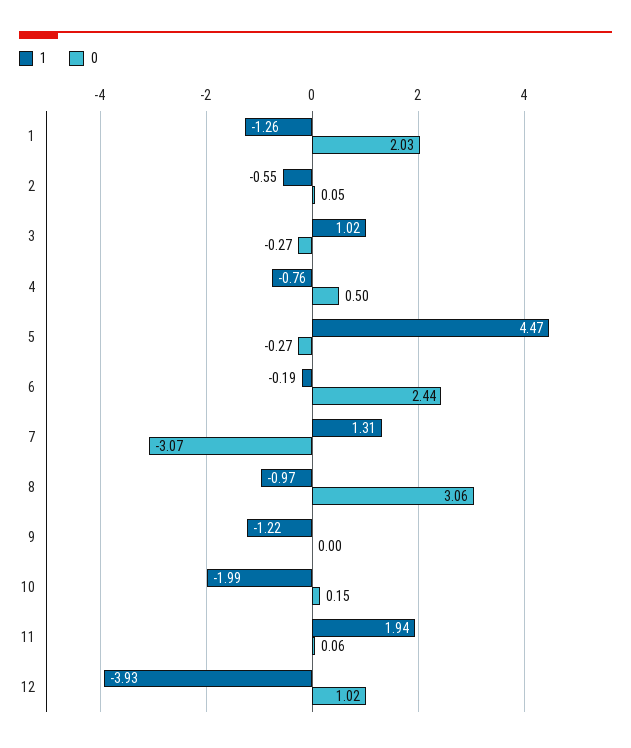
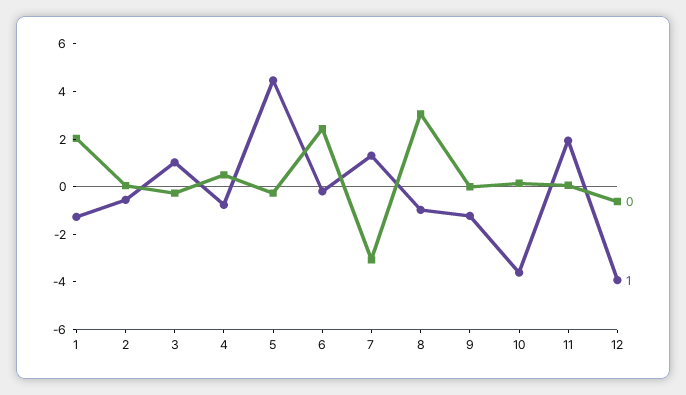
1, 10: -1.99 -> -3.5
0, 12: 1.02 -> -0.5

